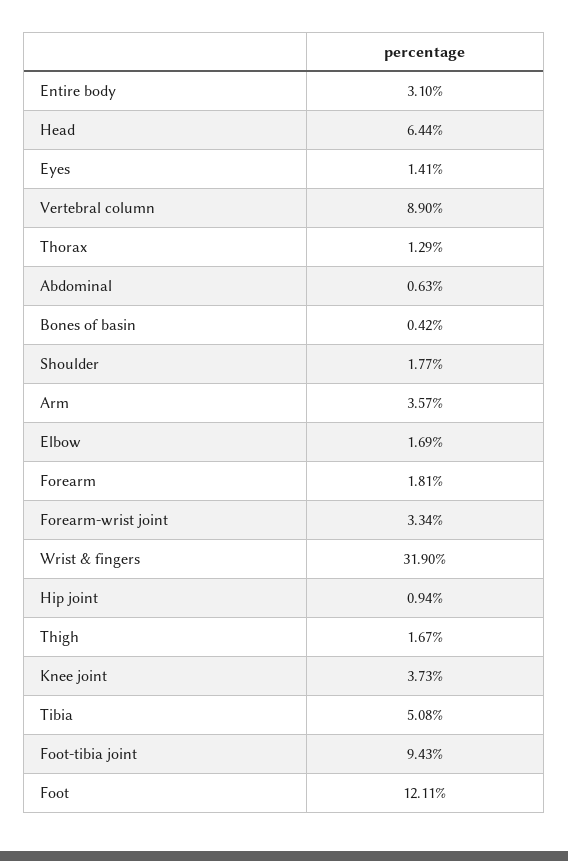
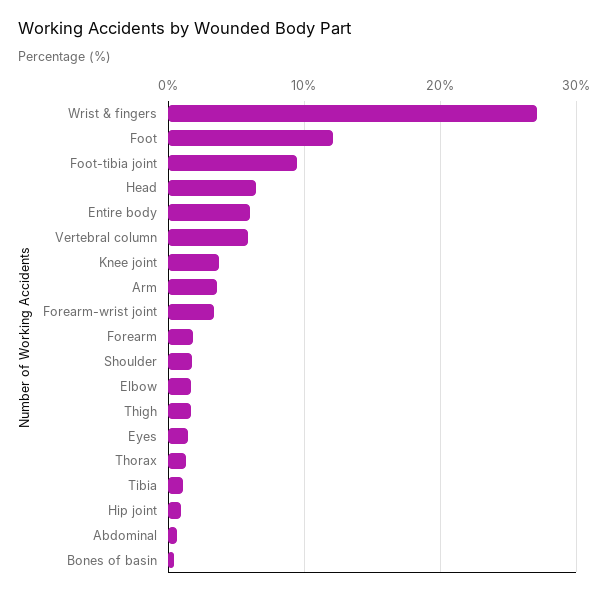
Entire body: 3.1 -> 6
Vertebral column: 8.9 -> 6
Wrist & fingers: 31.9 -> 27
Tibia: 5.08 -> 1

